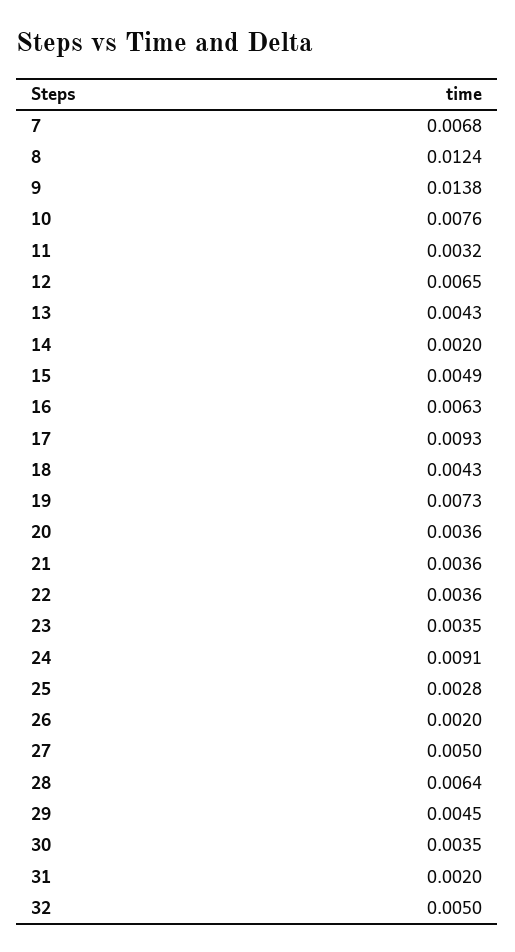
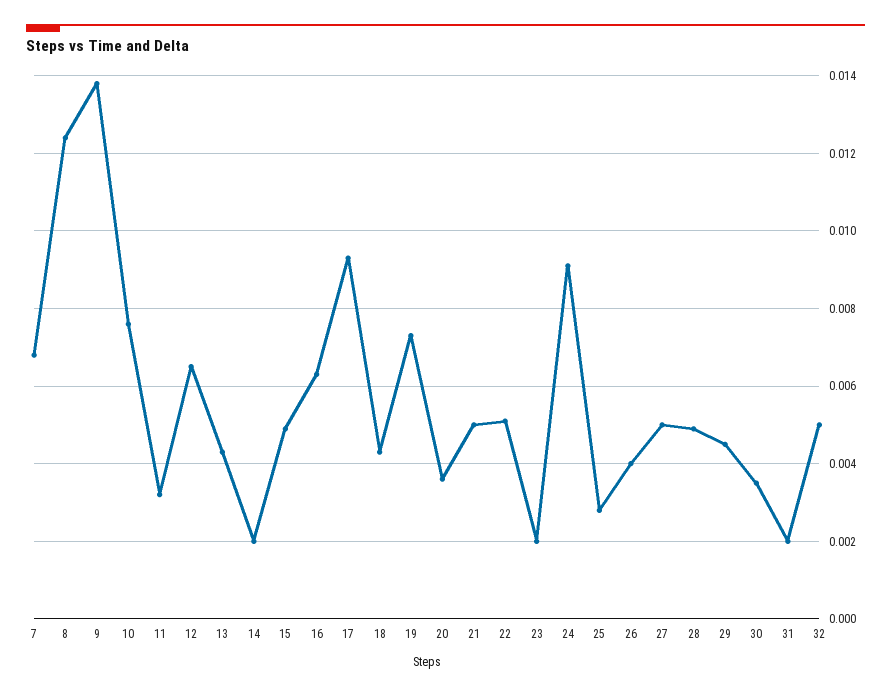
21: 0.0036 -> 0.005
22: 0.0036 -> 0.005
23: 0.0035 -> 0.002
26: 0.002 -> 0.004
28: 0.0064 -> 0.005

